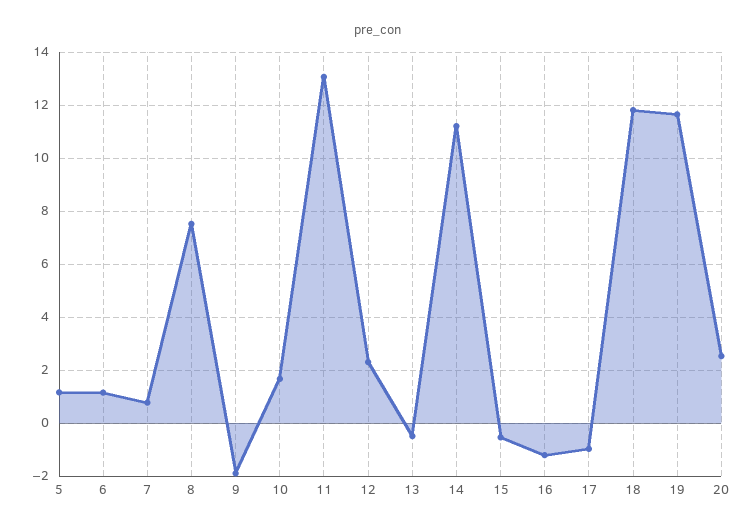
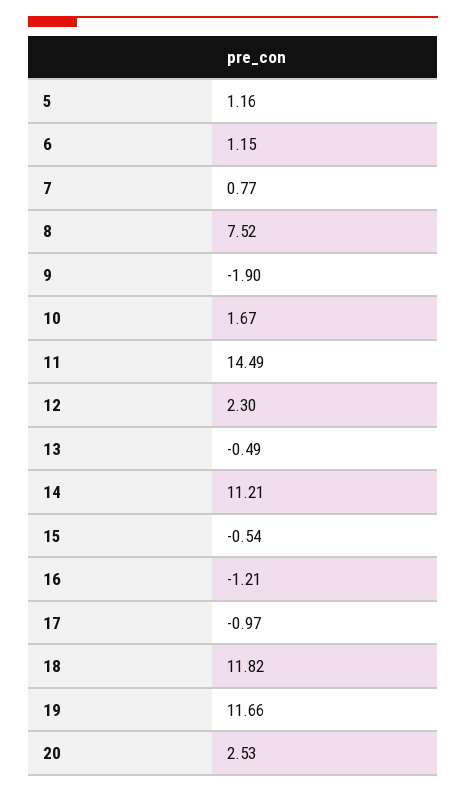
11: 13 -> 14.49

